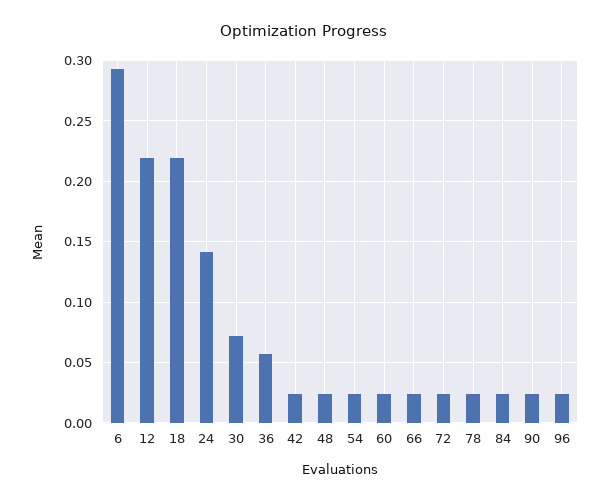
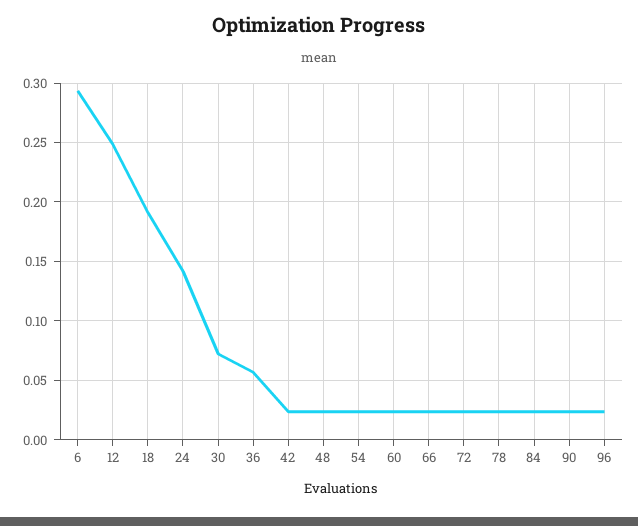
12: 0.22 -> 0.25
18: 0.22 -> 0.19

